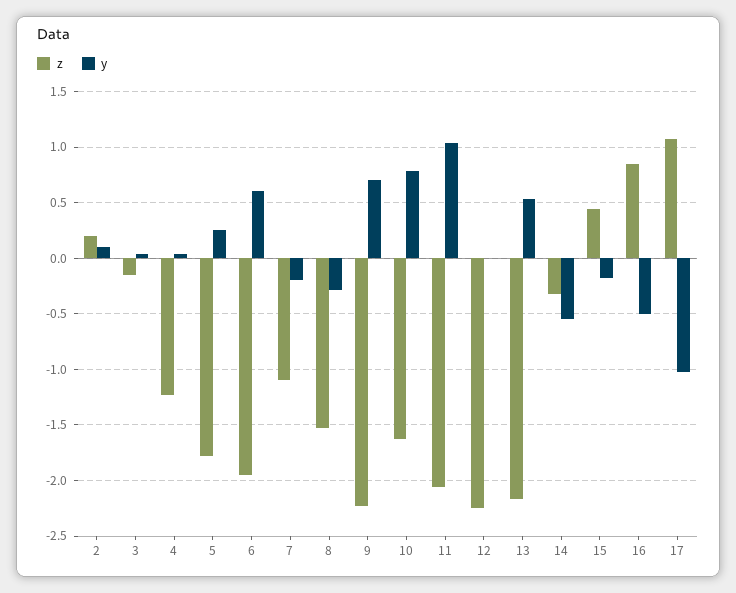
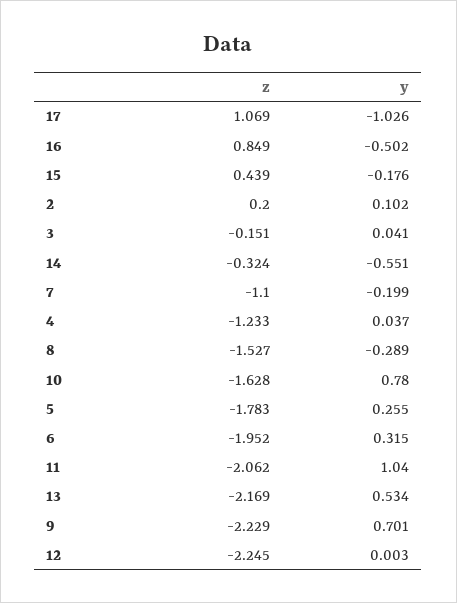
y, 6: 0.6 -> 0.315

